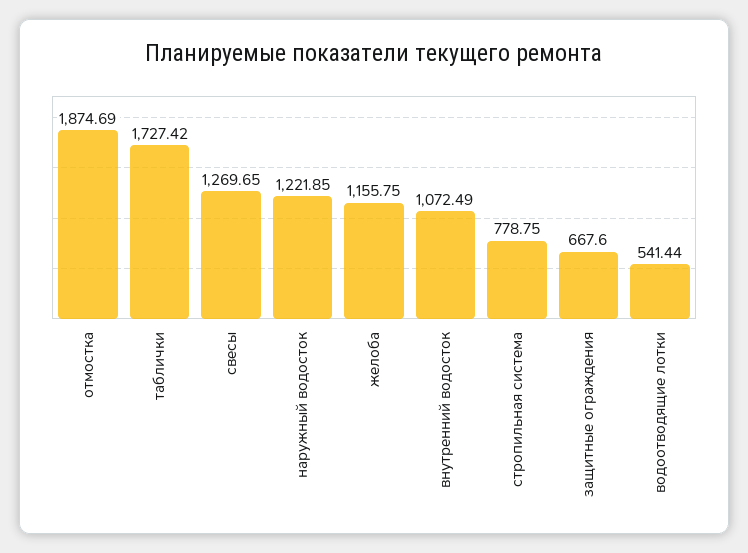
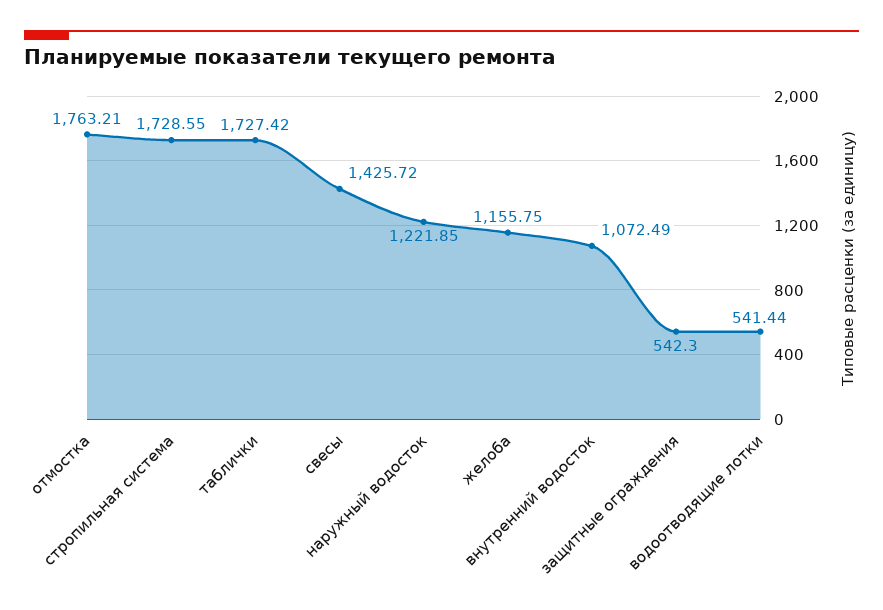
отмостка: 1874.69 -> 1763.21
свесы: 1269.65 -> 1425.72
стропильная система: 778.75 -> 1728.55
защитные ограждения: 667.6 -> 542.3

